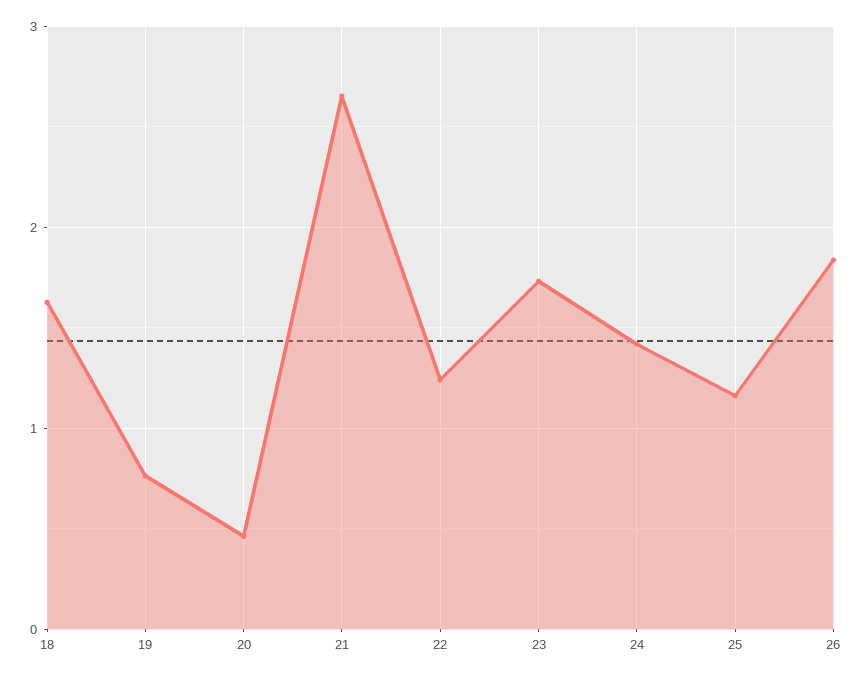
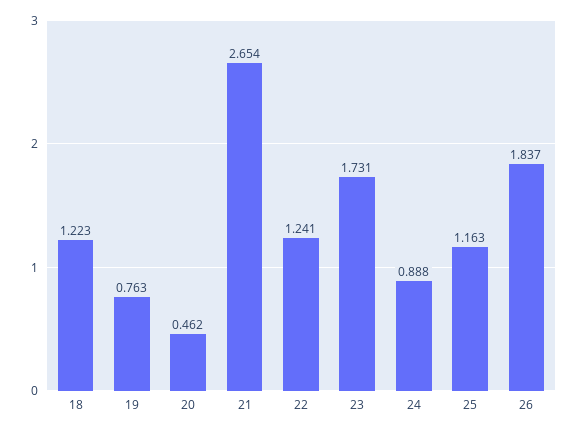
18: 1.6 -> 1.223
24: 1.4 -> 0.888

